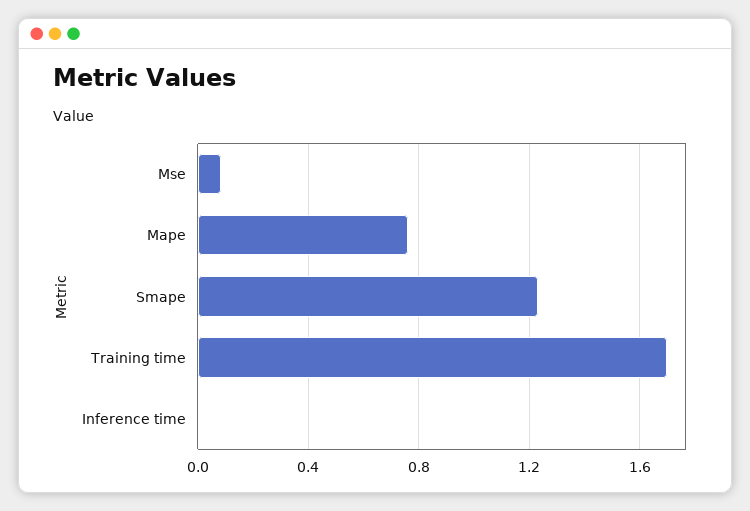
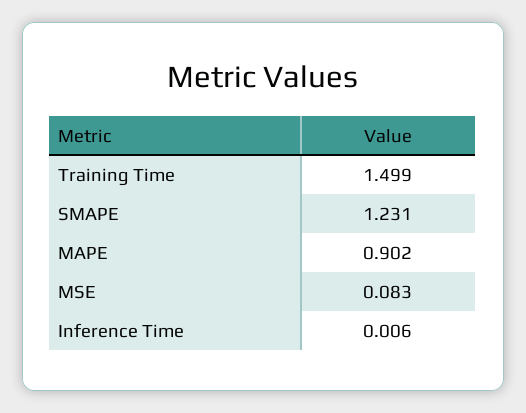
Mape: 0.75 -> 0.902
Training time: 1.7 -> 1.499

